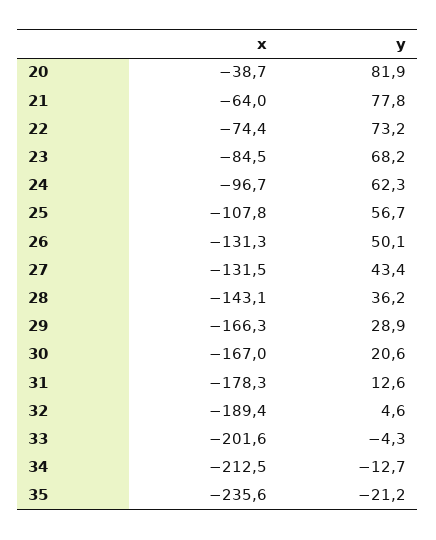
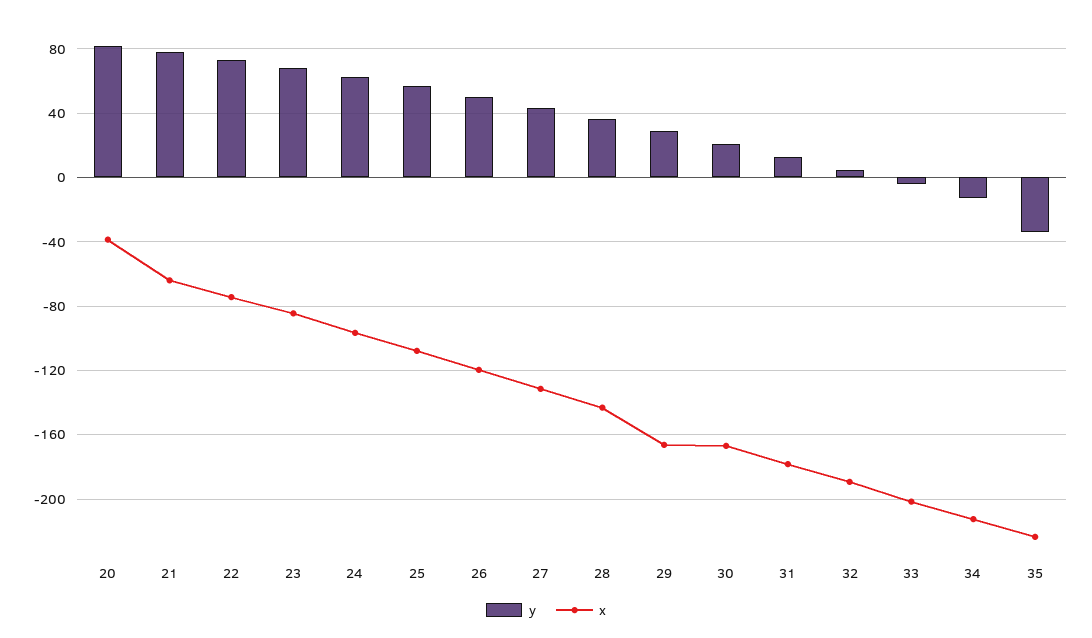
x, 26: -131.3 -> -120
x, 35: -235.6 -> -225
y, 35: -21.2 -> -35

